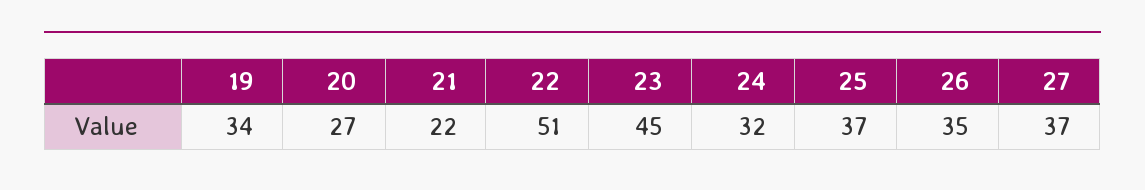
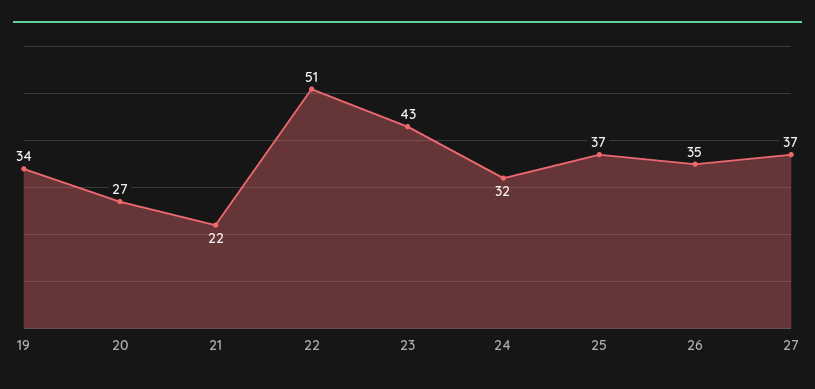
23: 45 -> 43

